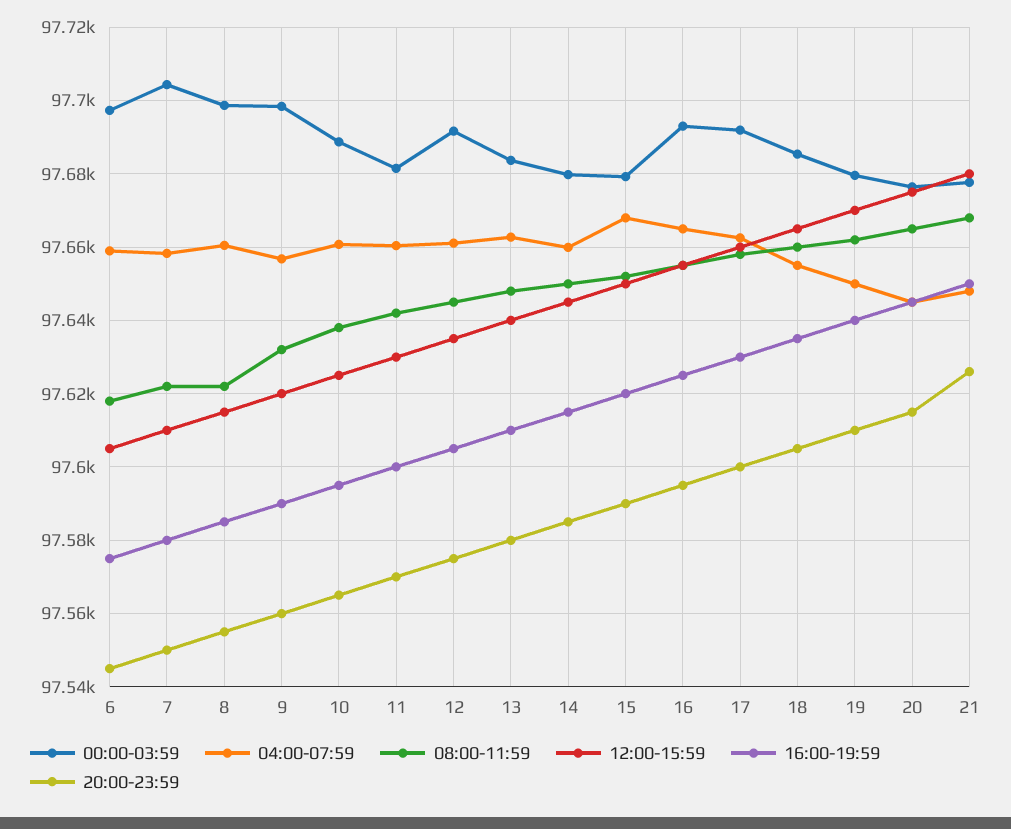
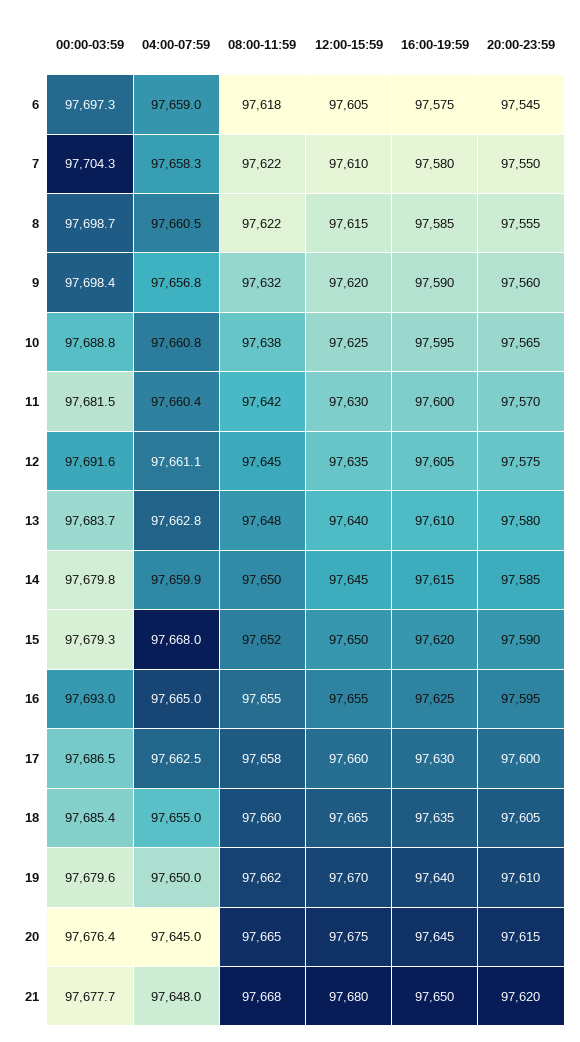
00:00-03:59, 17: 97692 -> 97686.5
20:00-23:59, 21: 97626 -> 97620

